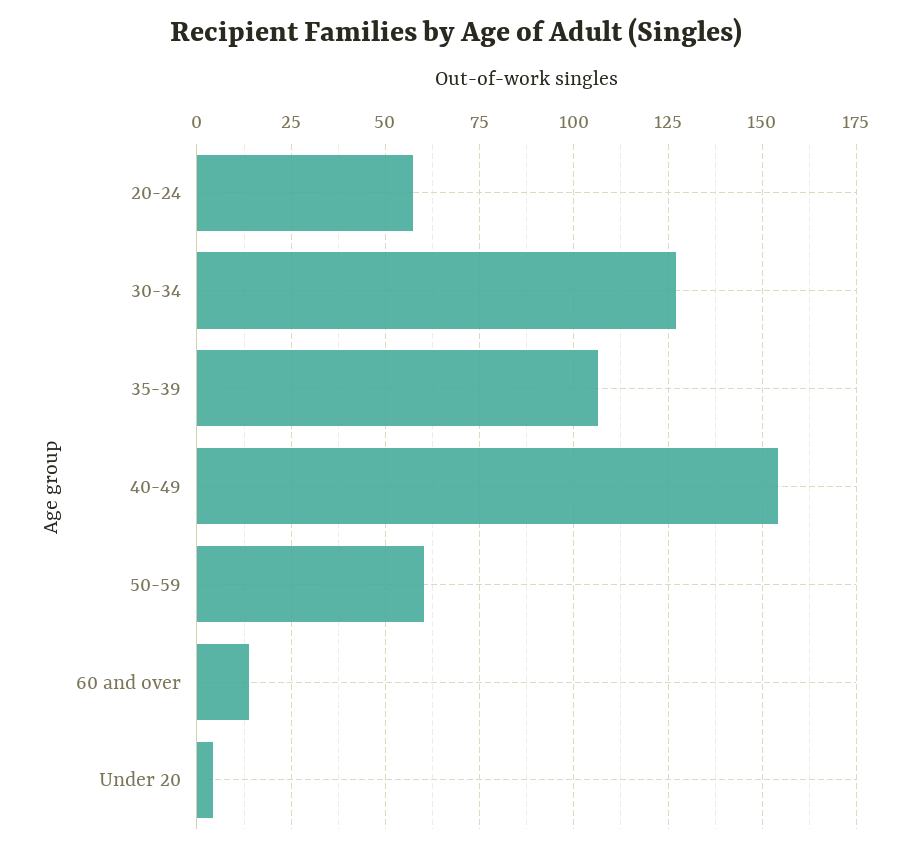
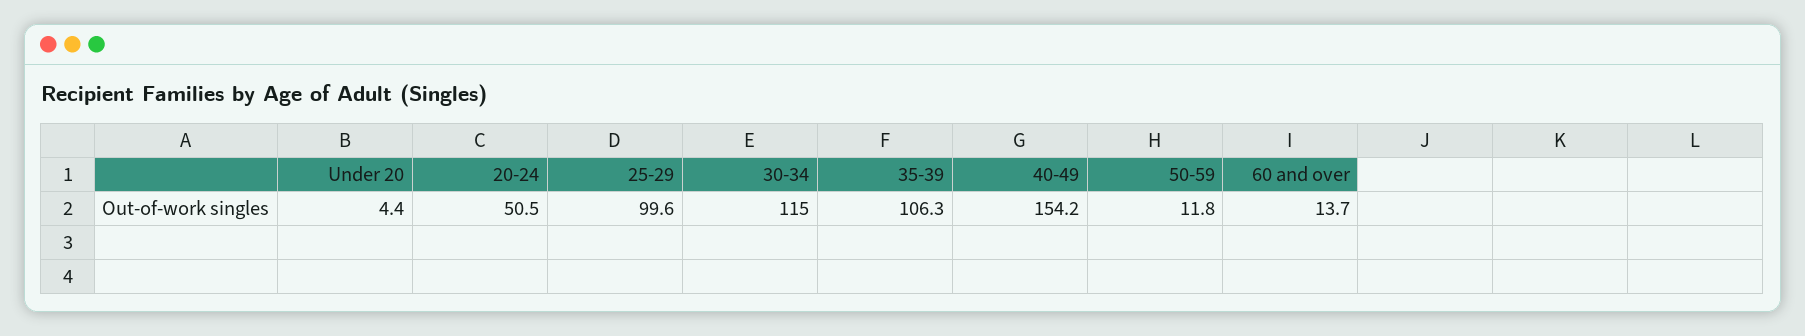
20-24: 57.5 -> 50.5
30-34: 127.5 -> 115
50-59: 60 -> 11.8
25-29: none -> 99.6

